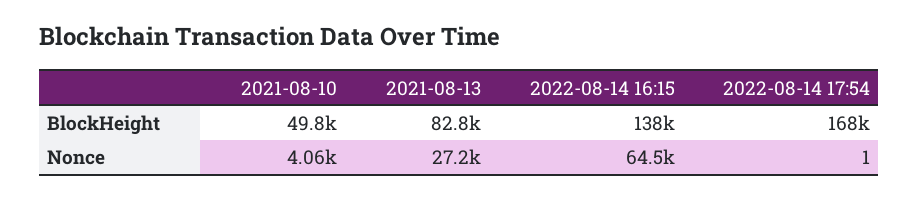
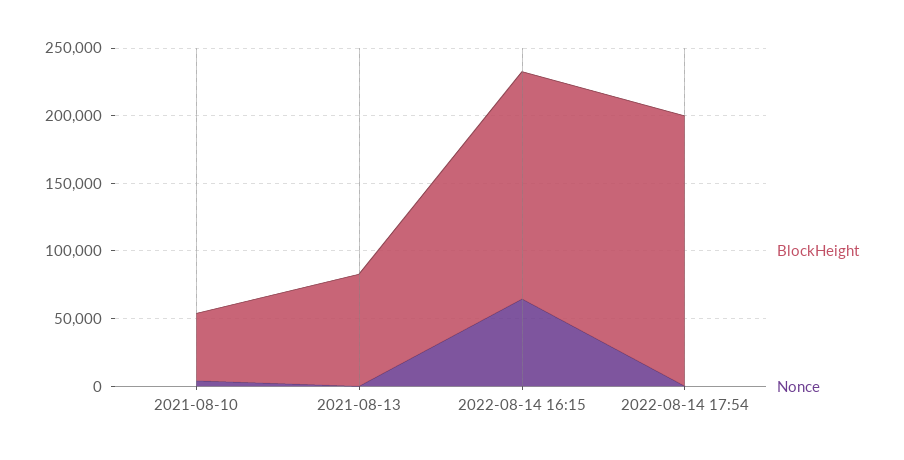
BlockHeight, 2022-08-14 16:15: 138000 -> 170000
BlockHeight, 2022-08-14 17:54: 168000 -> 200000
Nonce, 2021-08-13: 27200 -> 0

